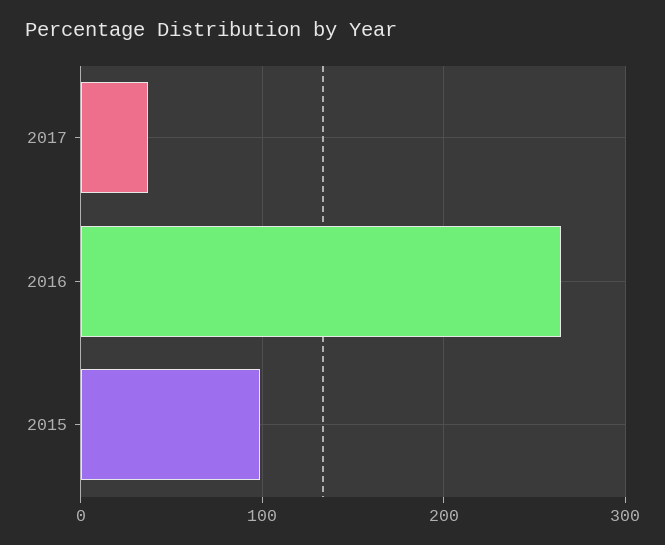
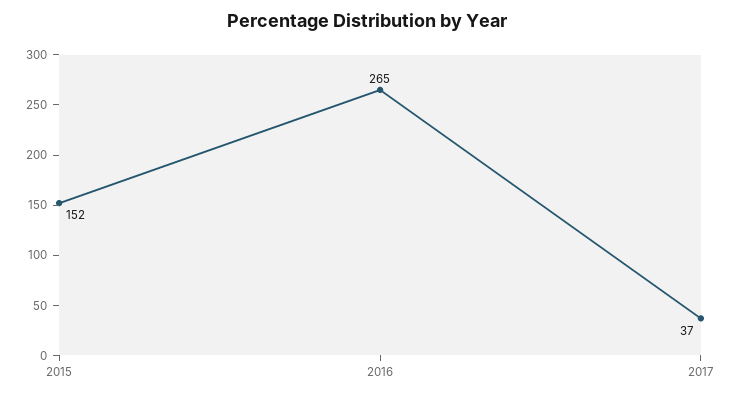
2015: 100 -> 152

